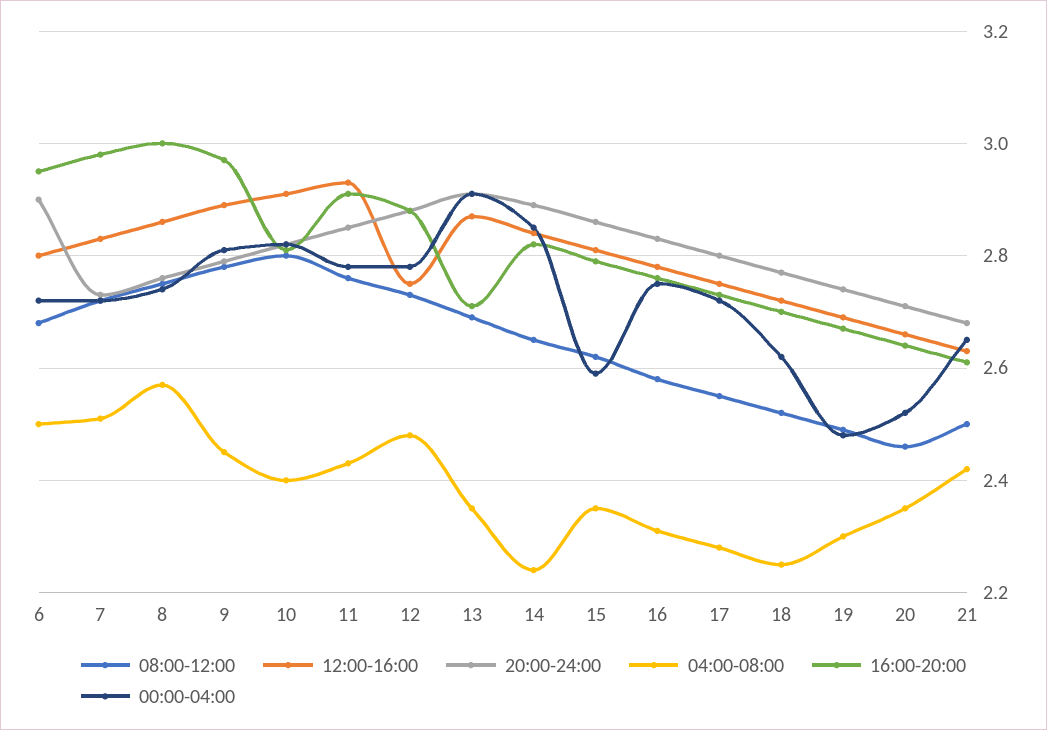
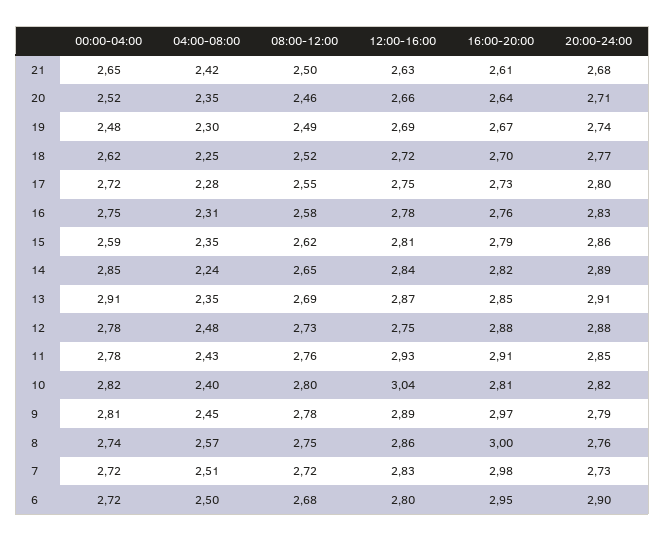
12:00-16:00, 10: 2.9 -> 3.04
16:00-20:00, 13: 2.7 -> 2.85

